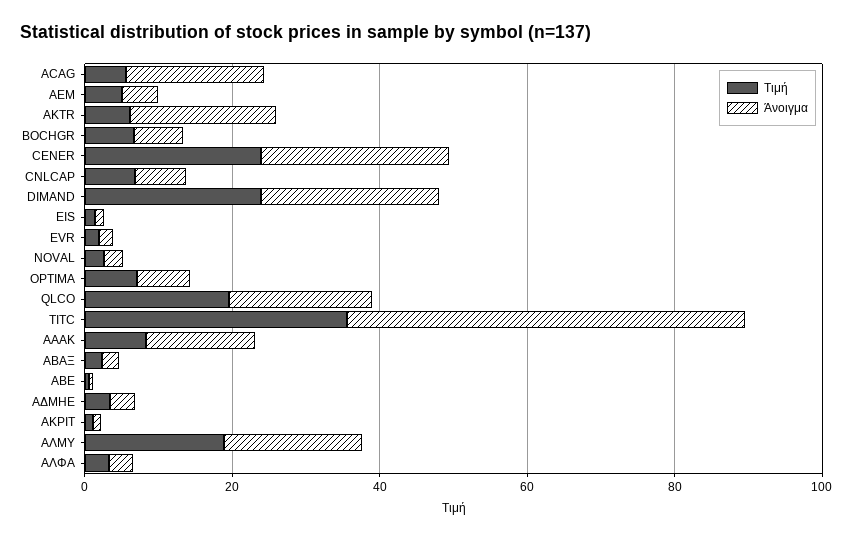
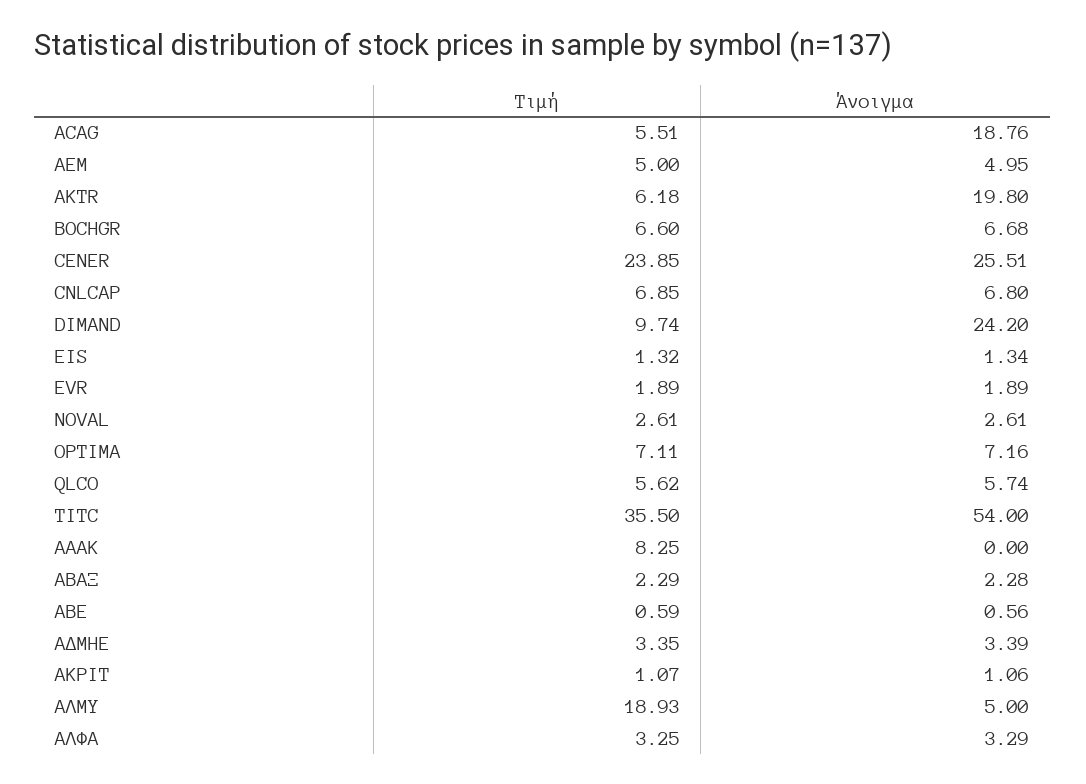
Τιμή, DIMAND: 25 -> 9.74
Τιμή, QLCO: 20 -> 5.62
Άνοιγμα, QLCO: 20 -> 5.74
Άνοιγμα, ΑΑΑΚ: 15 -> 0
Άνοιγμα, ΑΛΜΥ: 20 -> 5

